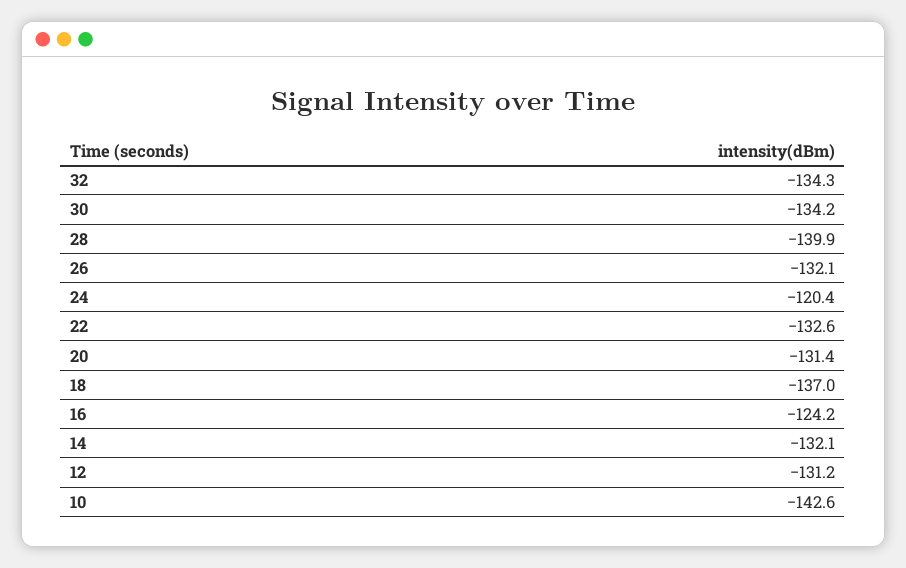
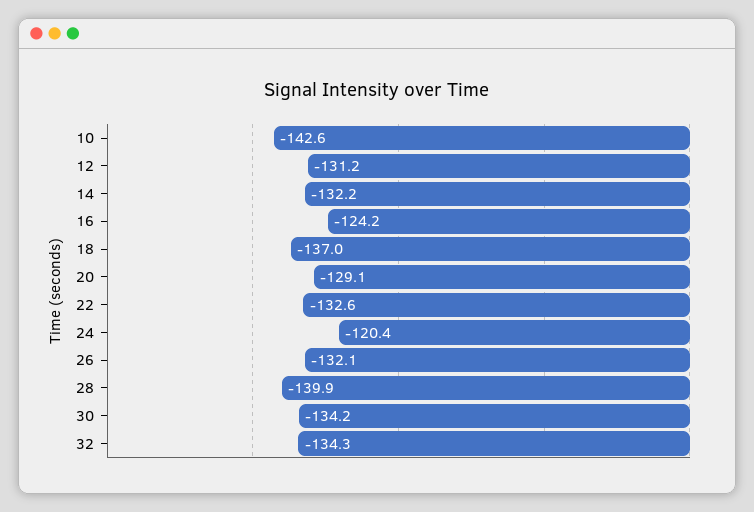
20: -131.4 -> -129.1
14: -132.1 -> -132.2

